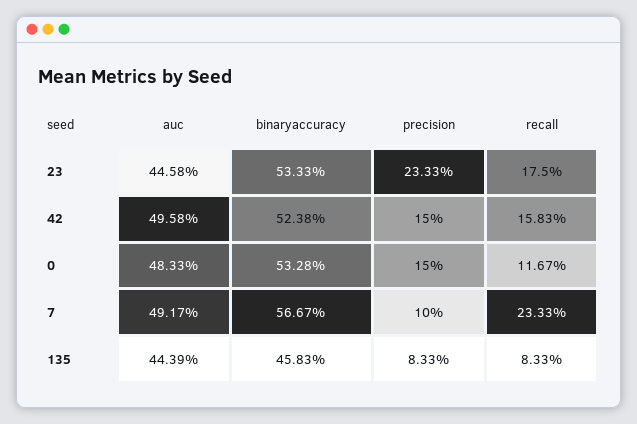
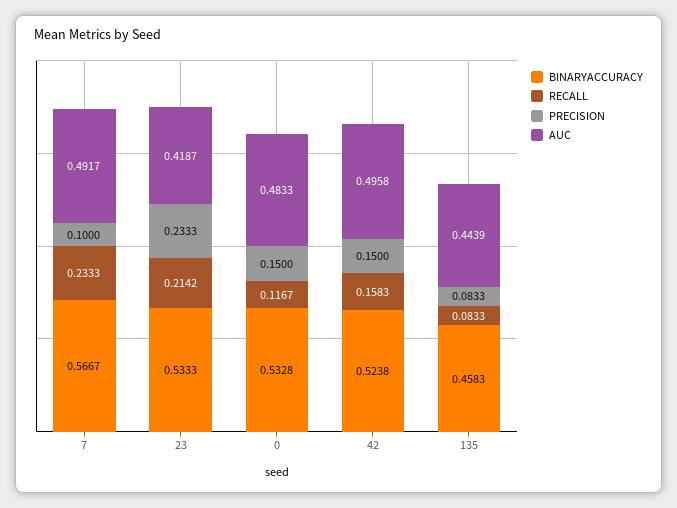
auc, 23: 0.4458 -> 0.4187
recall, 23: 0.175 -> 0.2142

